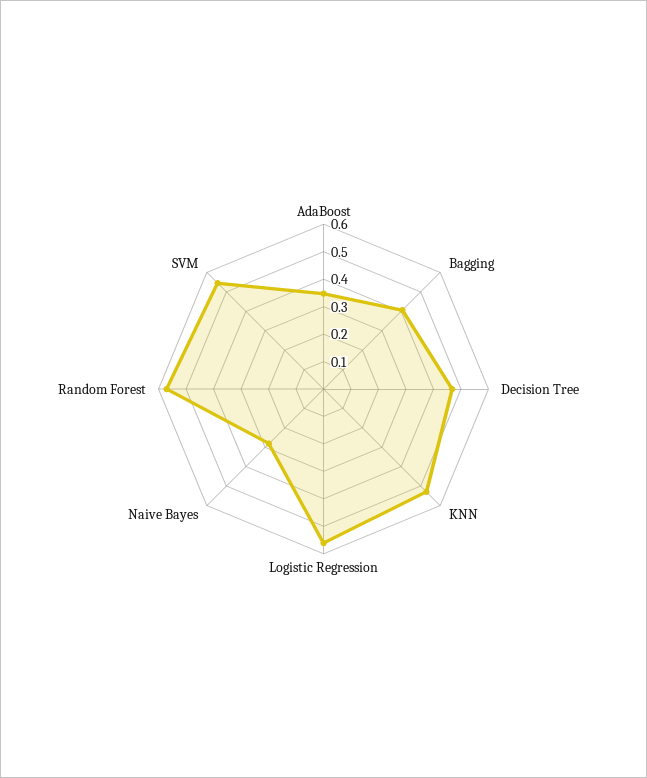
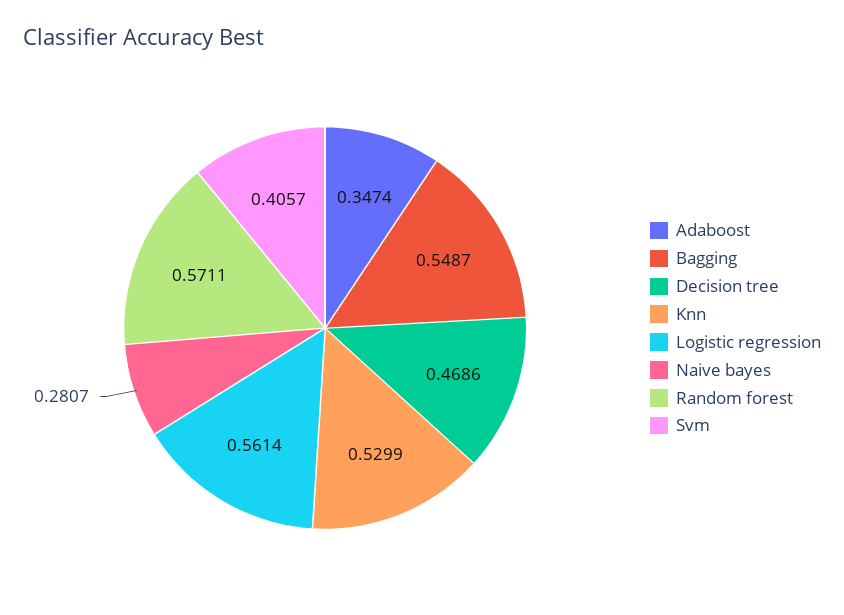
Bagging: 0.4 -> 0.5487
SVM: 0.55 -> 0.4057

